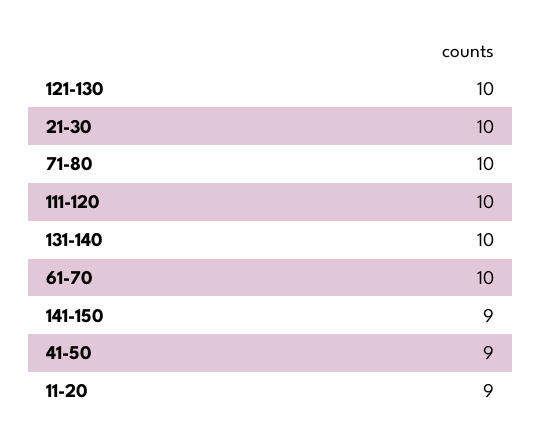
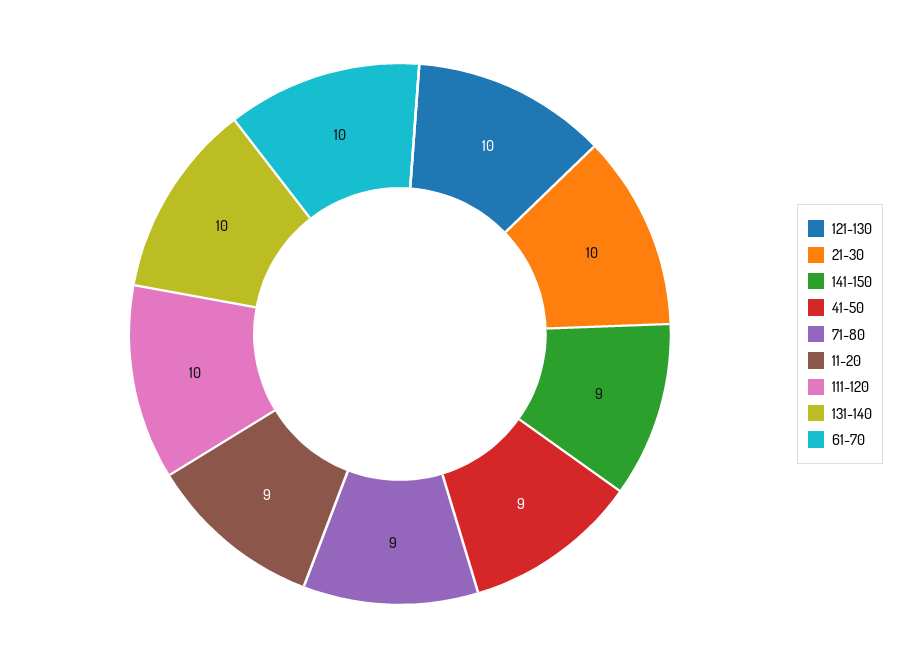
71-80: 10 -> 9

